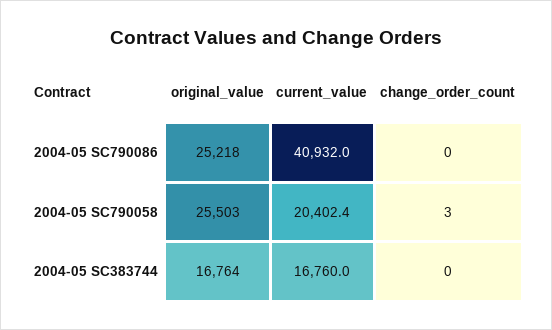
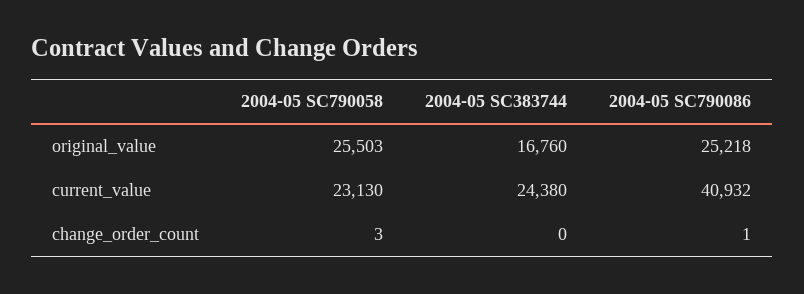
change_order_count, 2004-05 SC790086: 0 -> 1
current_value, 2004-05 SC790058: 20402.4 -> 23130
original_value, 2004-05 SC383744: 16764 -> 16760
current_value, 2004-05 SC383744: 16760 -> 24380

